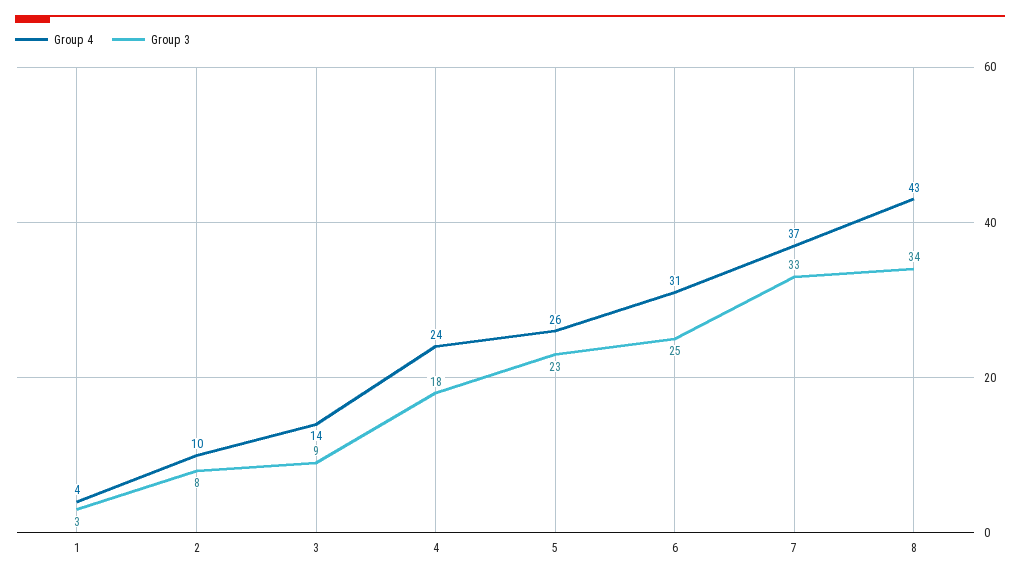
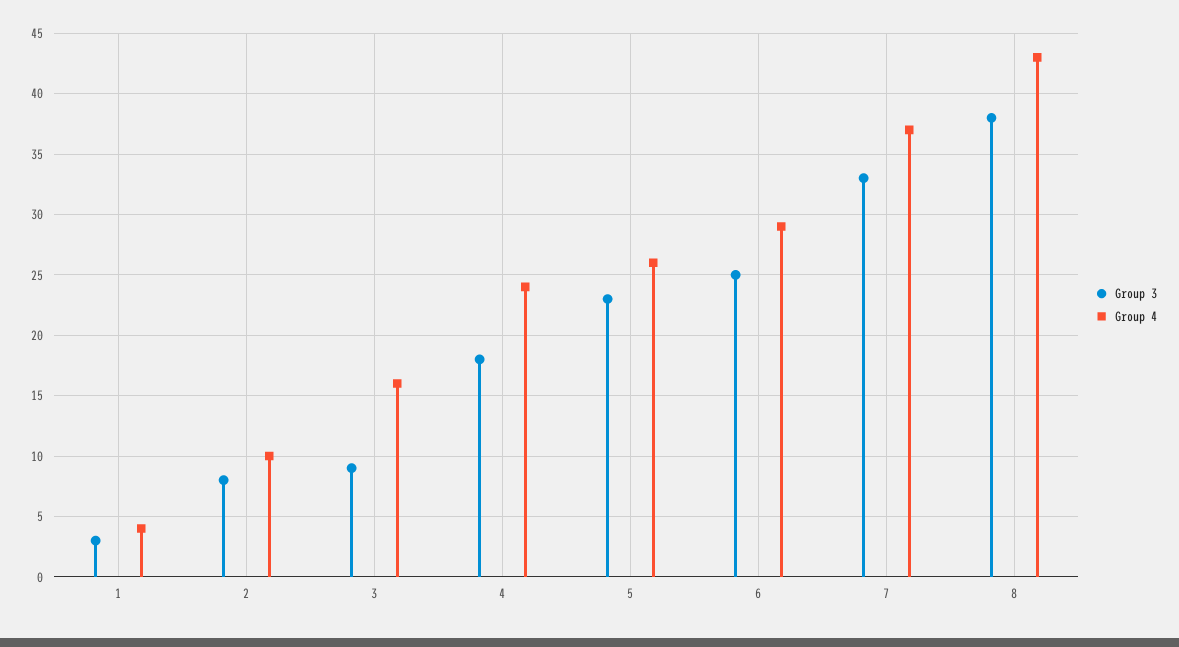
Group 4, 3: 14 -> 16
Group 4, 6: 31 -> 29
Group 3, 8: 34 -> 38

